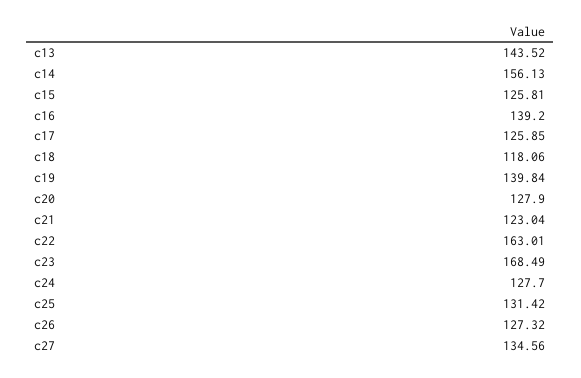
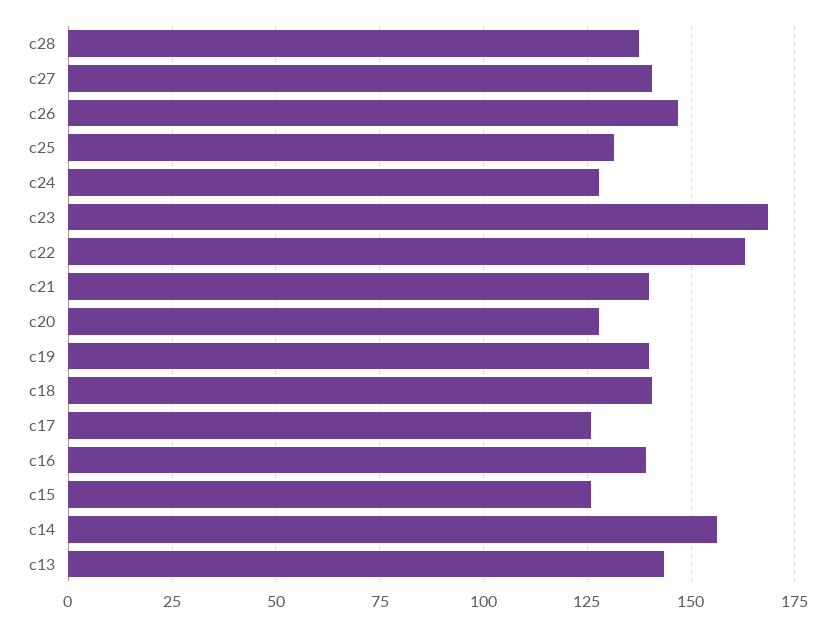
c18: 118.06 -> 140
c21: 123.04 -> 140
c26: 127.32 -> 147.5
c27: 134.56 -> 140
c28: none -> 137.5

